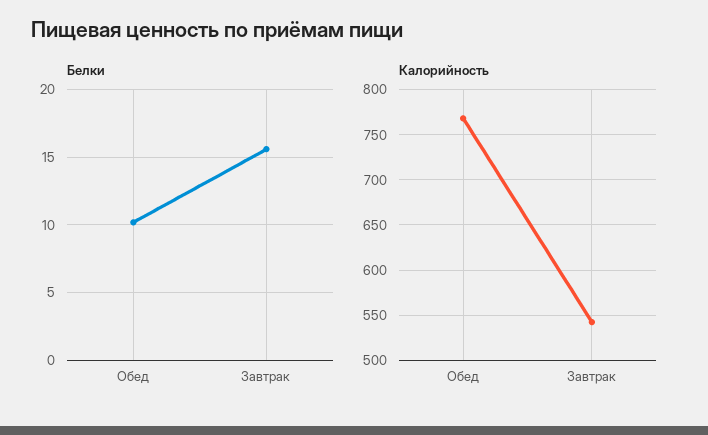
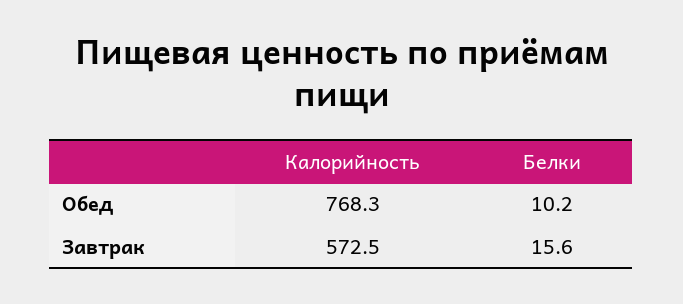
Калорийность, Завтрак: 540 -> 572.5

